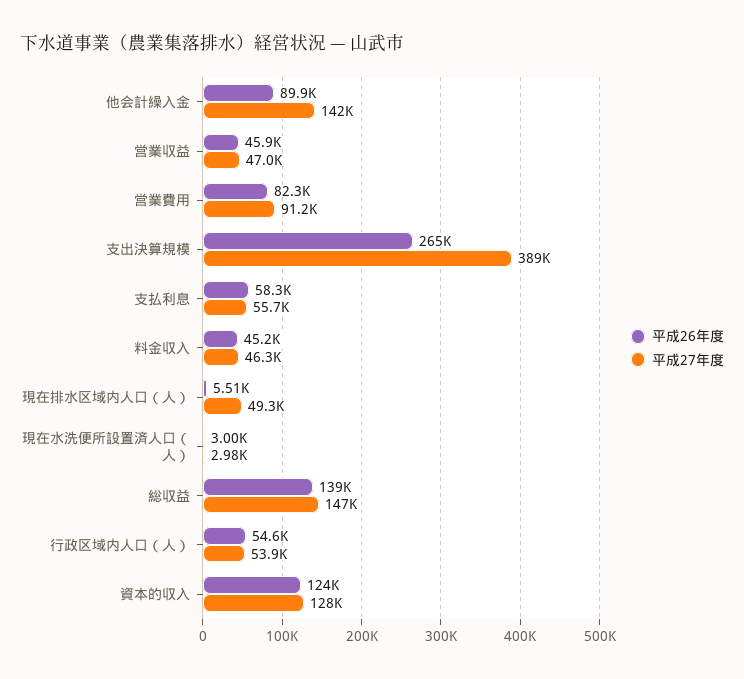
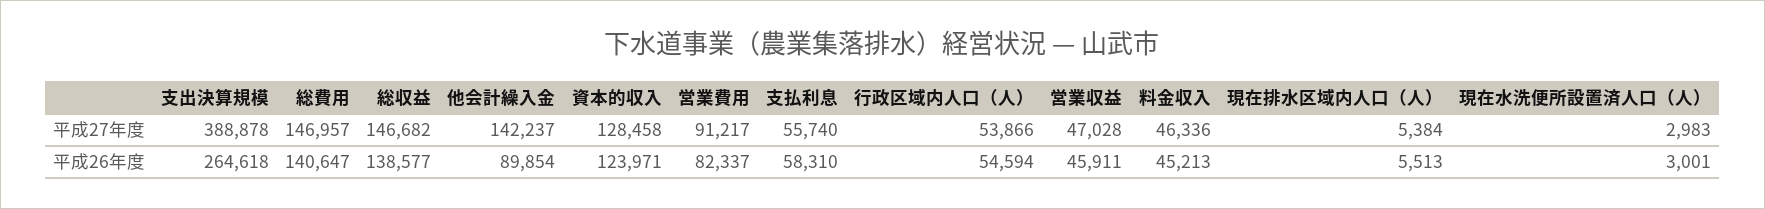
平成27年度, 現在排水区域内人口（人）: 49300 -> 5384
平成27年度, 総費用: none -> 146957
平成26年度, 総費用: none -> 140647

